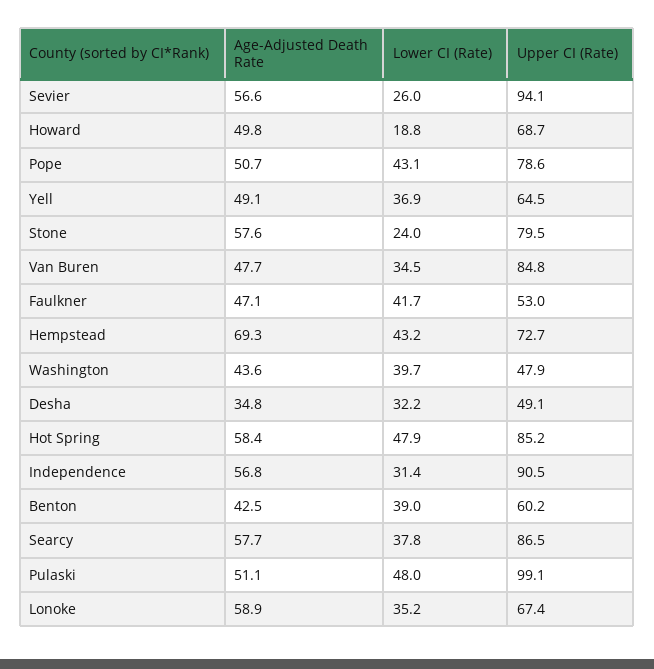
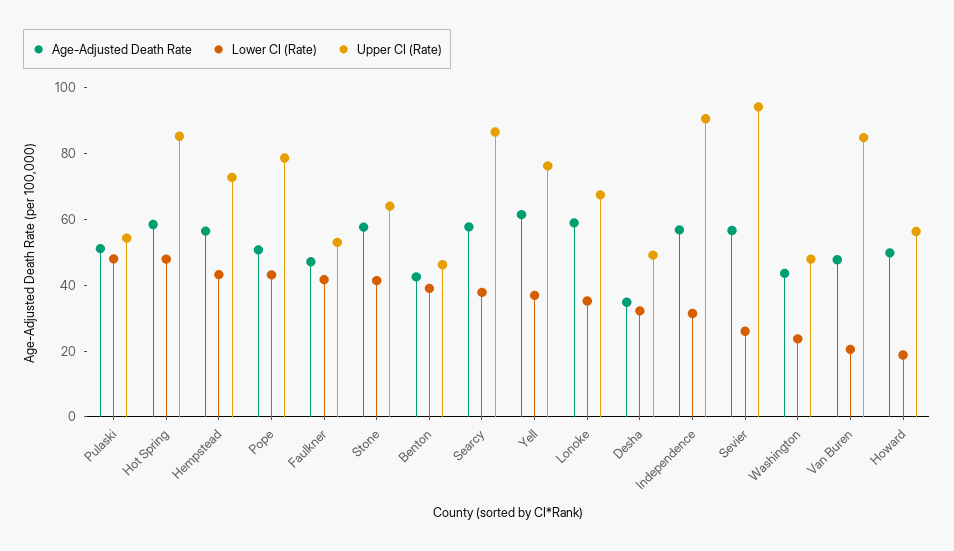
Upper CI (Rate), Howard: 68.7 -> 55
Age-Adjusted Death Rate, Yell: 49.1 -> 60
Upper CI (Rate), Yell: 64.5 -> 75
Lower CI (Rate), Stone: 24 -> 40
Upper CI (Rate), Stone: 79.5 -> 65
Lower CI (Rate), Van Buren: 34.5 -> 20
Age-Adjusted Death Rate, Hempstead: 69.3 -> 55
Lower CI (Rate), Washington: 39.7 -> 25
Upper CI (Rate), Benton: 60.2 -> 45
Upper CI (Rate), Pulaski: 99.1 -> 55

